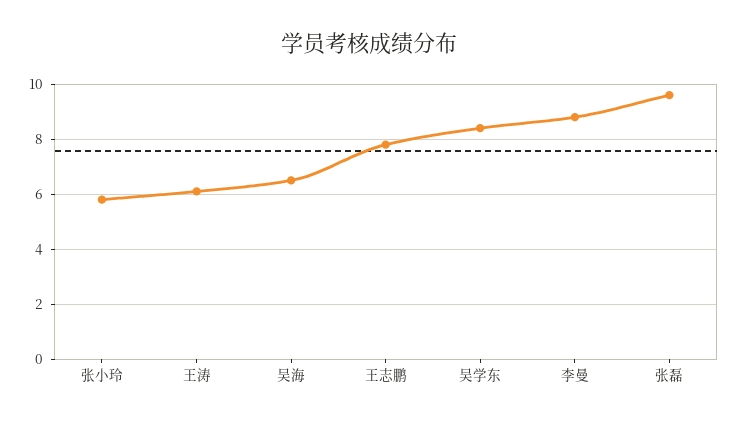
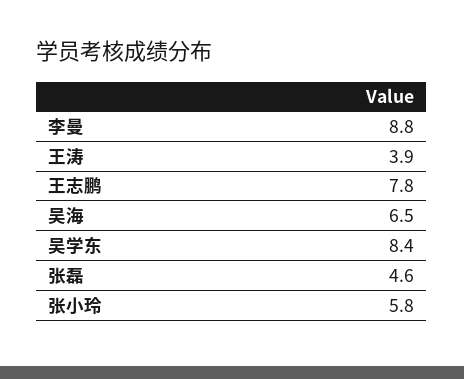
王涛: 6 -> 3.9
张磊: 9.5 -> 4.6

